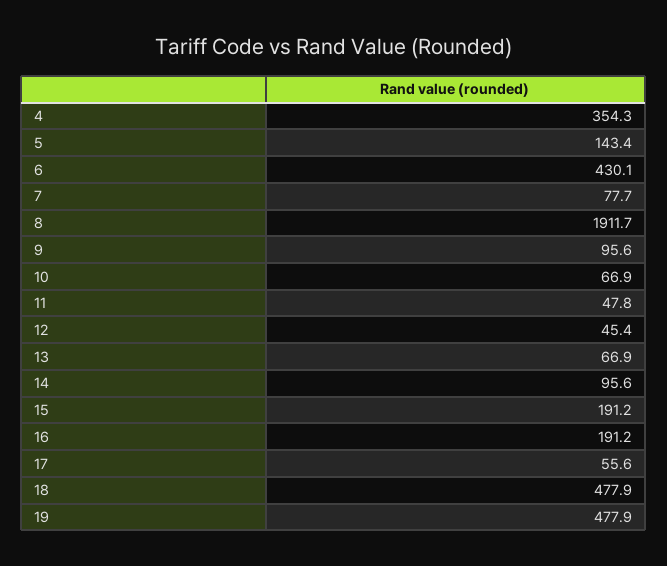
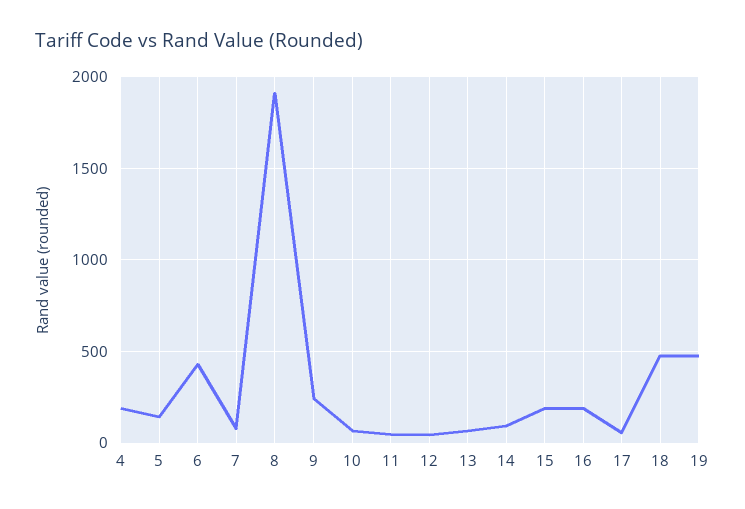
4: 354.3 -> 200
9: 95.6 -> 250

